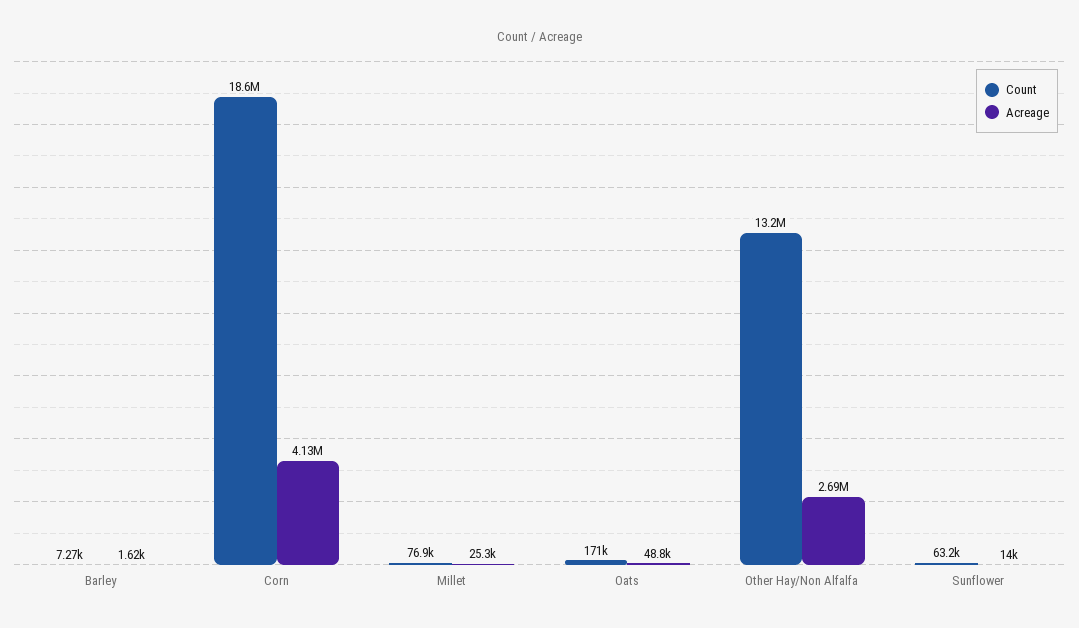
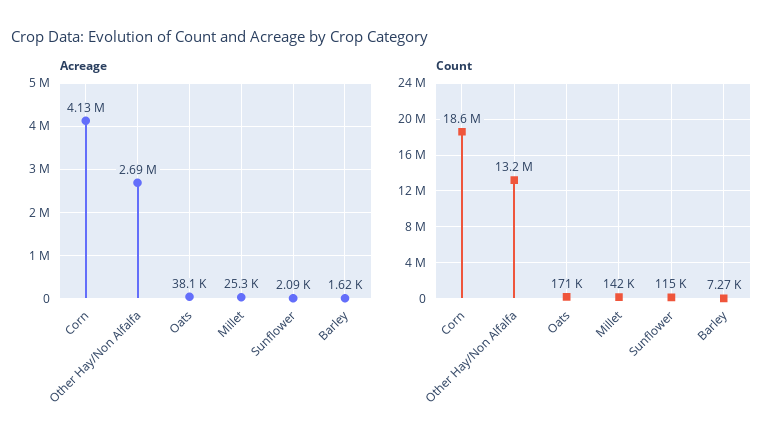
Count, Millet: 76900 -> 142000
Acreage, Oats: 48800 -> 38100
Count, Sunflower: 63200 -> 115000
Acreage, Sunflower: 14000 -> 2090

